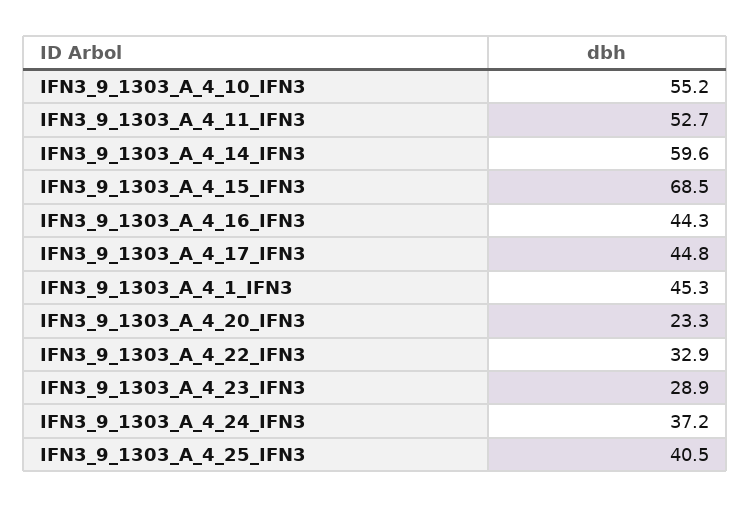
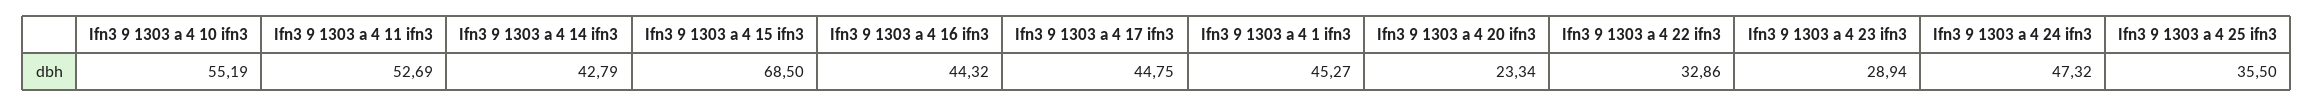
IFN3_9_1303_A_4_14_IFN3: 59.6 -> 42.79
IFN3_9_1303_A_4_24_IFN3: 37.2 -> 47.32
IFN3_9_1303_A_4_25_IFN3: 40.5 -> 35.5

